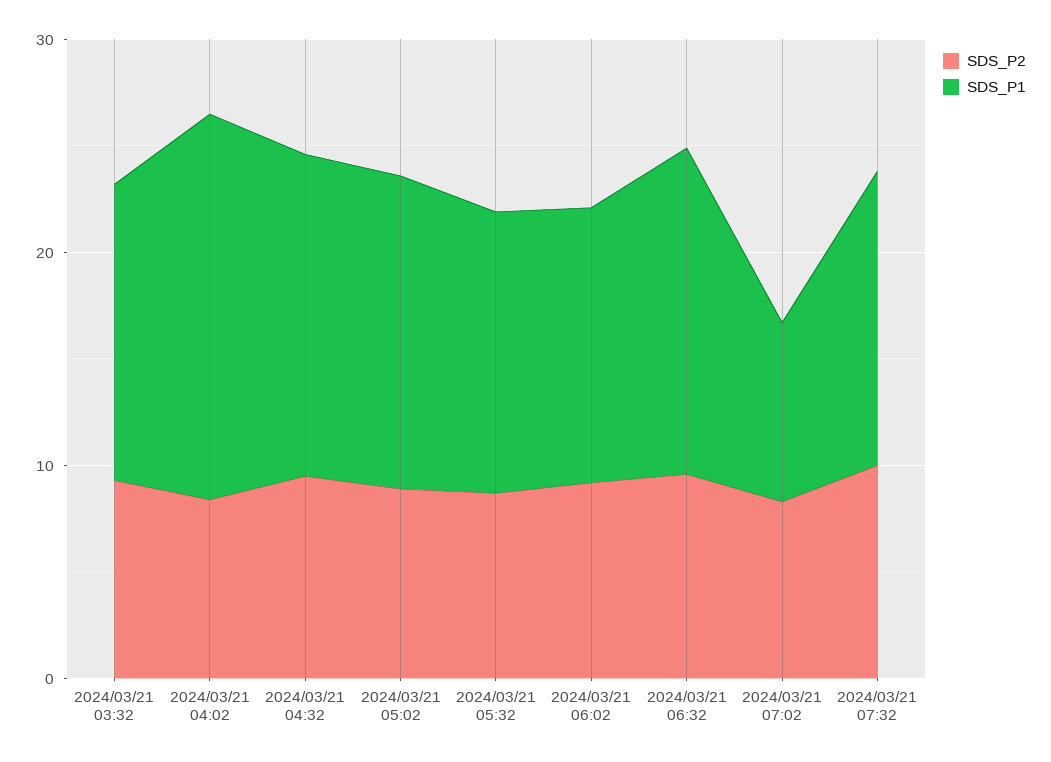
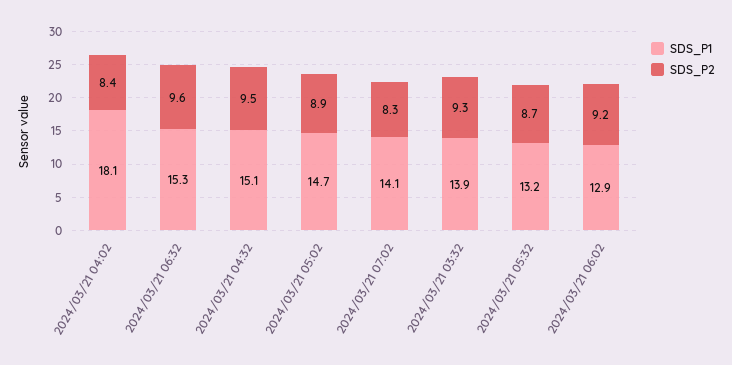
SDS_P1, 2024/03/21 07:02: 8 -> 14.1
SDS_P2, 2024/03/21 07:32: 10 -> none
SDS_P1, 2024/03/21 07:32: 14 -> none

